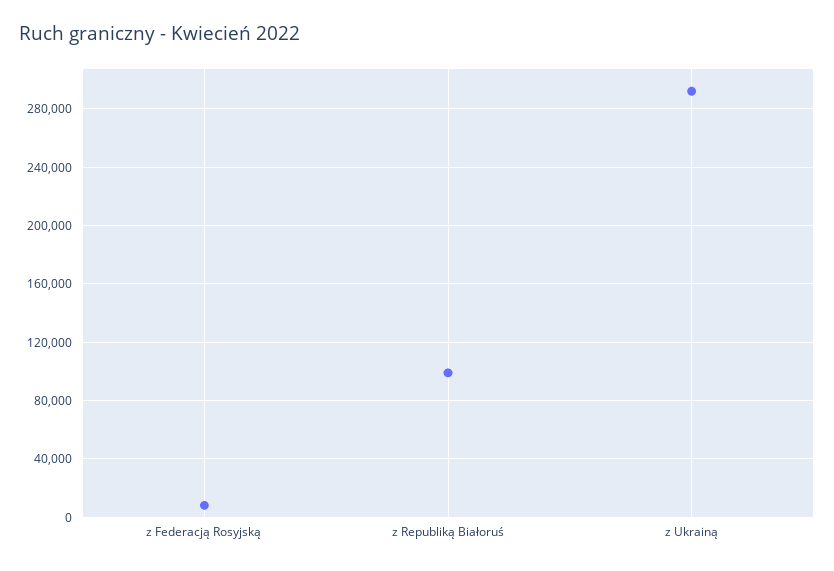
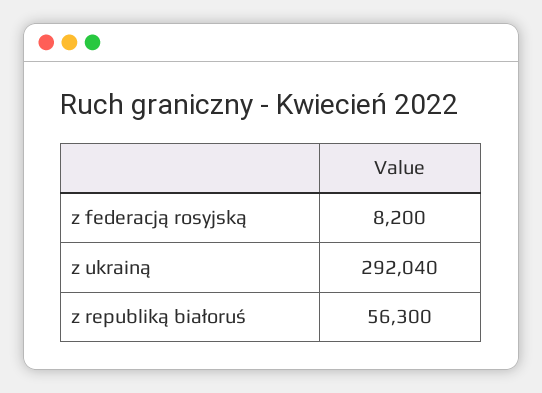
z Republiką Białoruś: 100000 -> 56300

